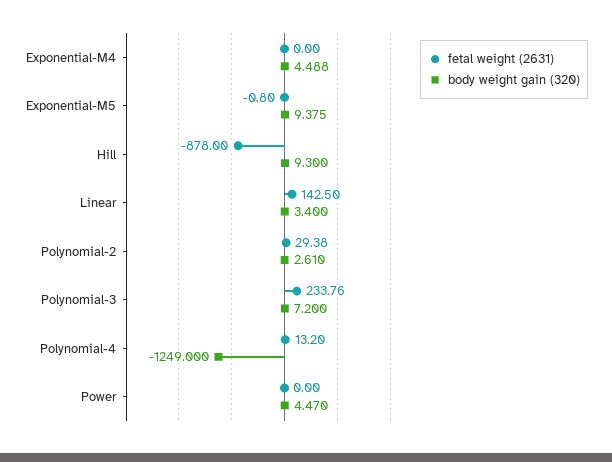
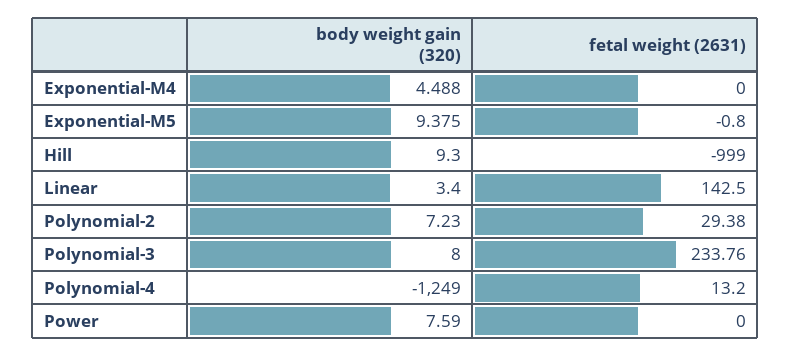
fetal weight (2631), Hill: -878 -> -999
body weight gain (320), Polynomial-2: 2.61 -> 7.23
body weight gain (320), Polynomial-3: 7.2 -> 8
body weight gain (320), Power: 4.47 -> 7.59

